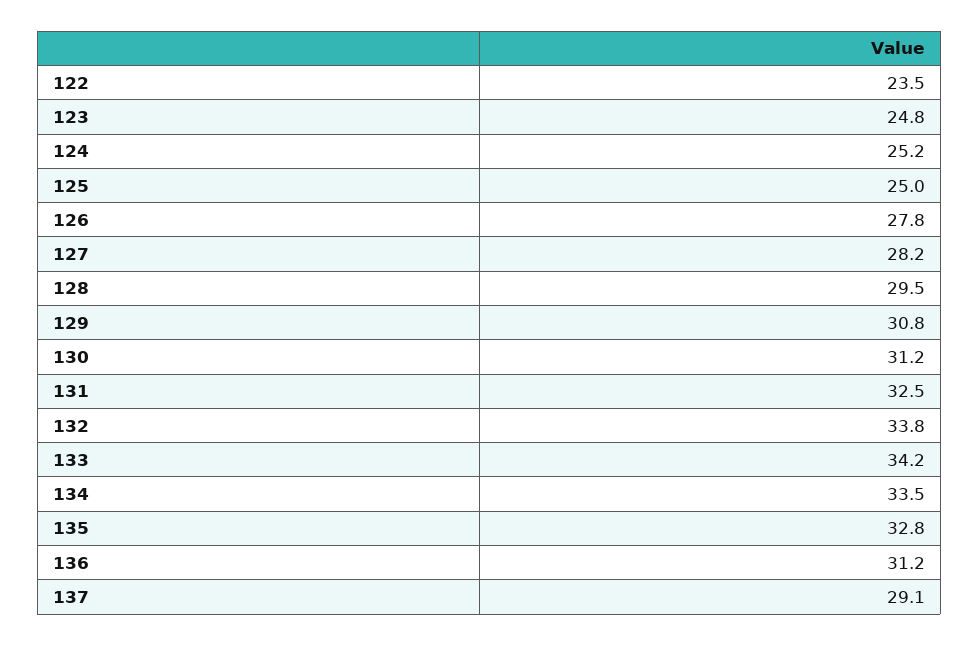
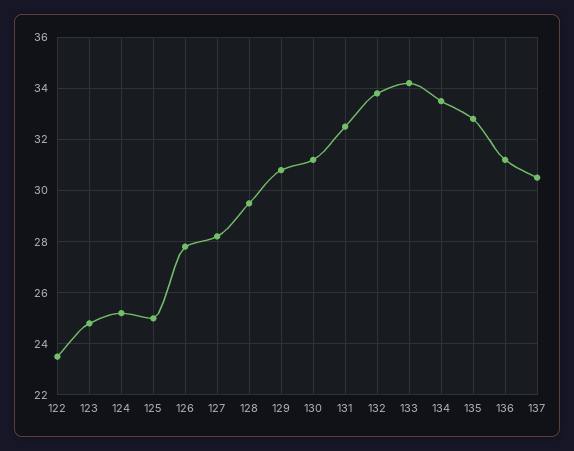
137: 29.1 -> 30.5

